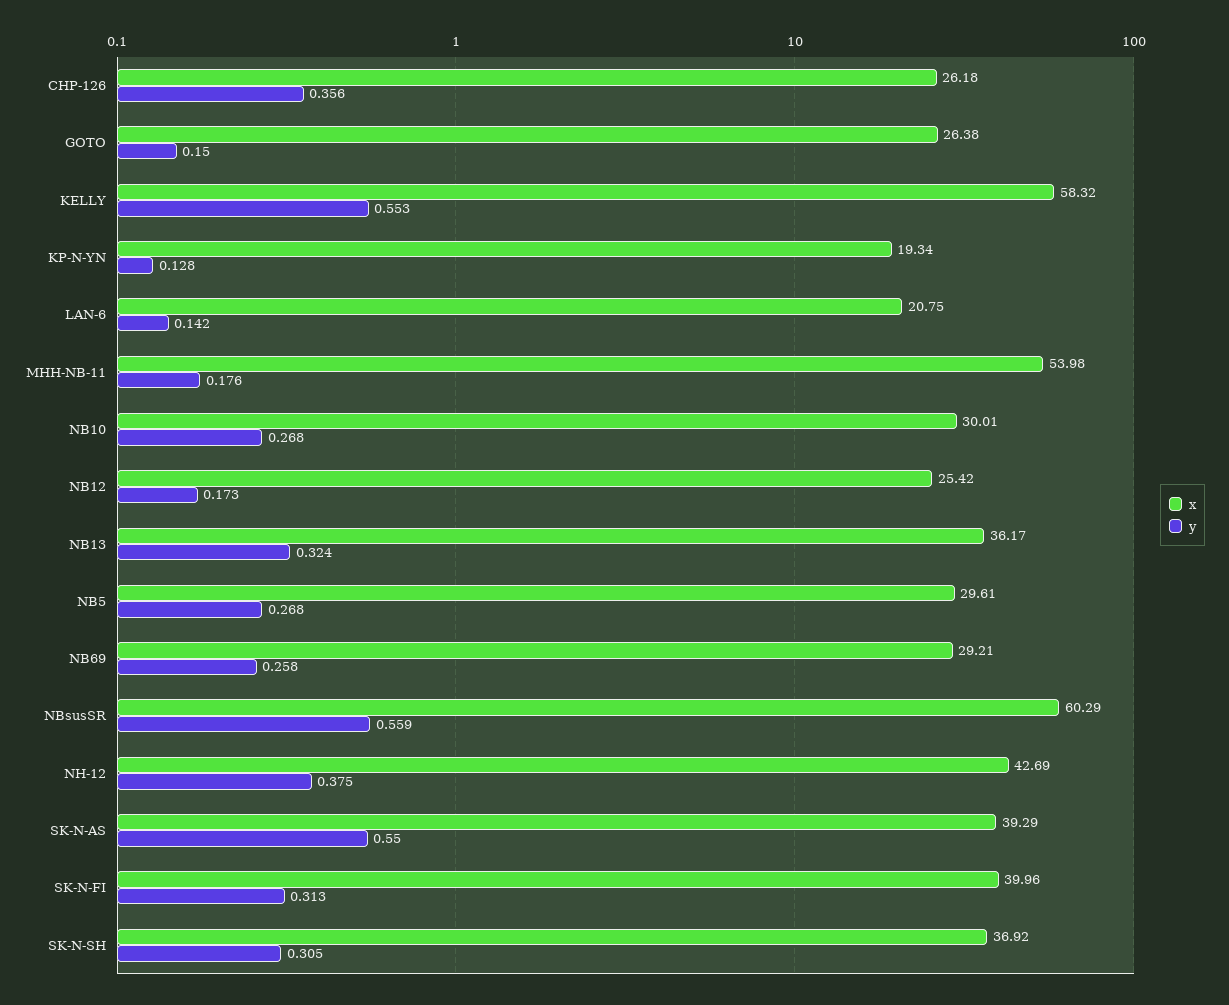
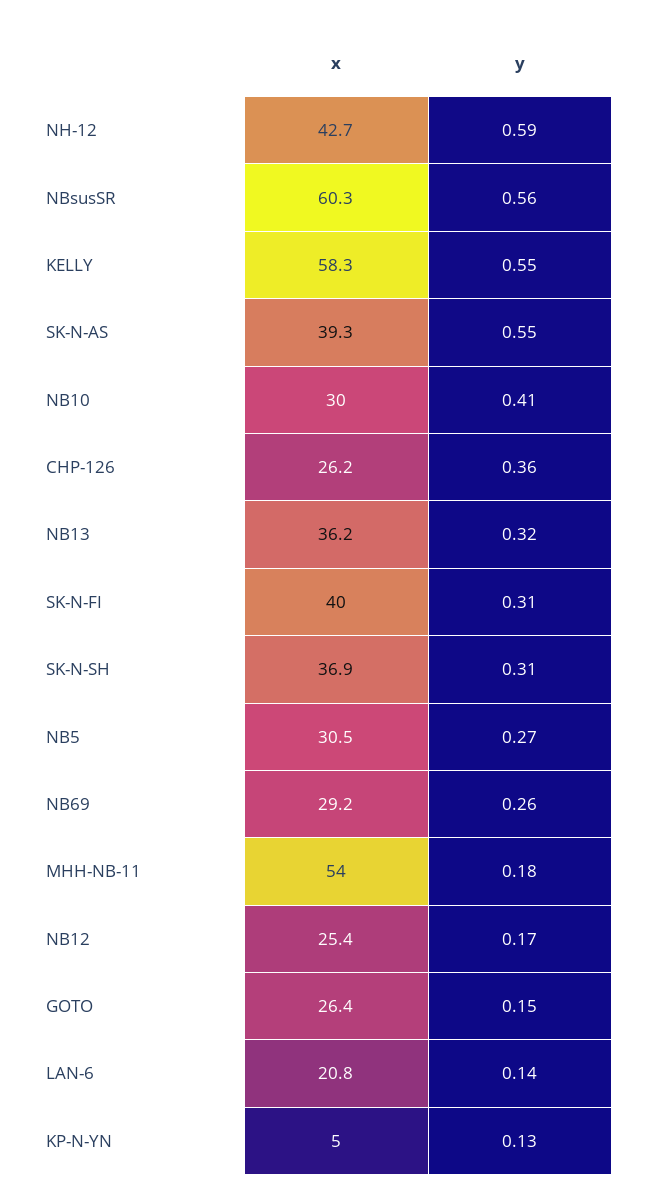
x, KP-N-YN: 19.34 -> 5
y, NB10: 0.268 -> 0.41
x, NB5: 29.61 -> 30.5
y, NH-12: 0.375 -> 0.59

